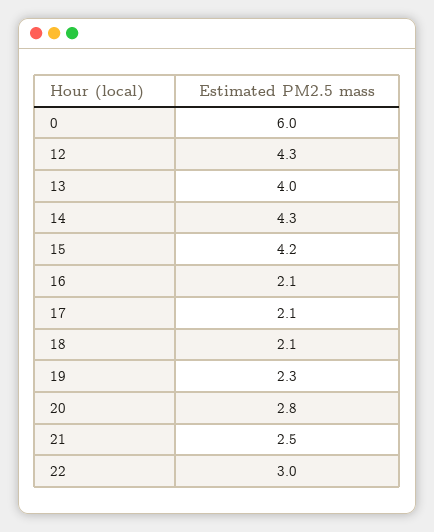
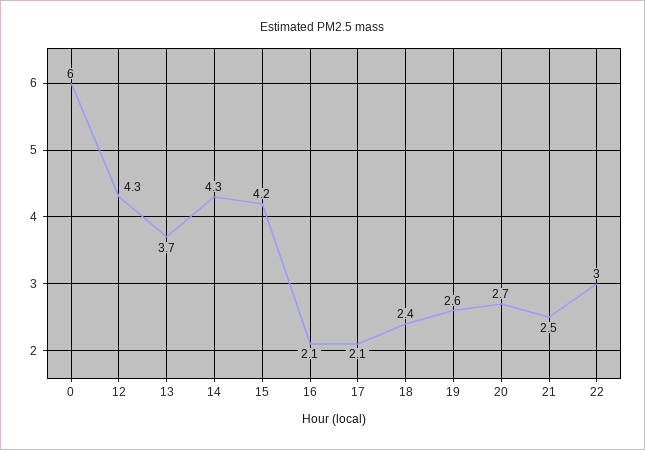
13: 4 -> 3.7
18: 2.1 -> 2.4
19: 2.3 -> 2.6
20: 2.8 -> 2.7

